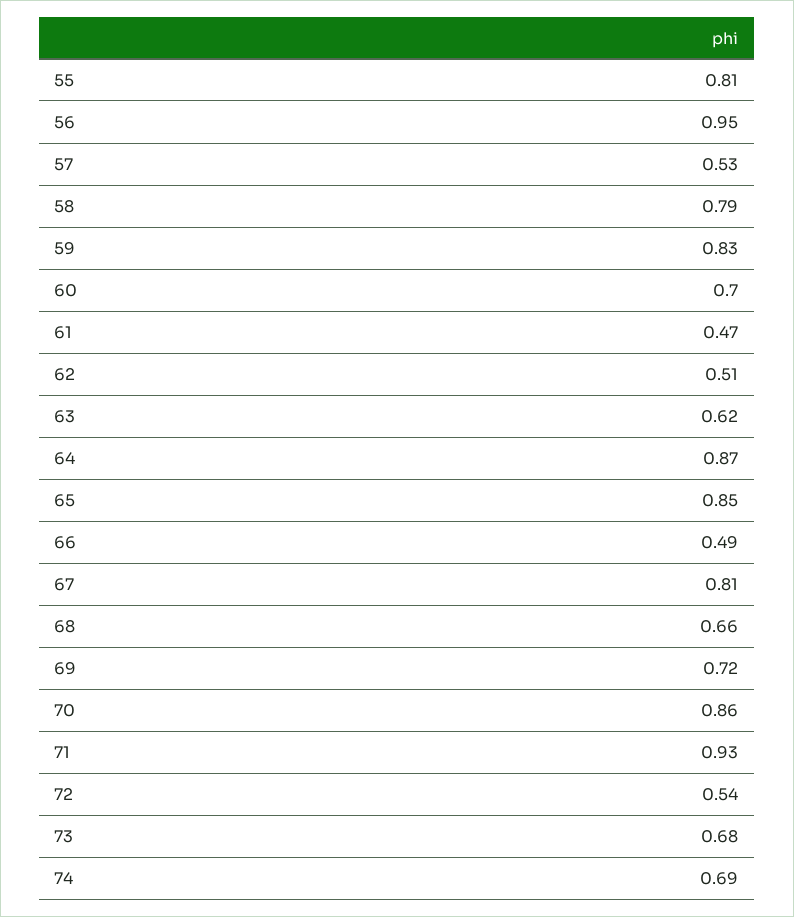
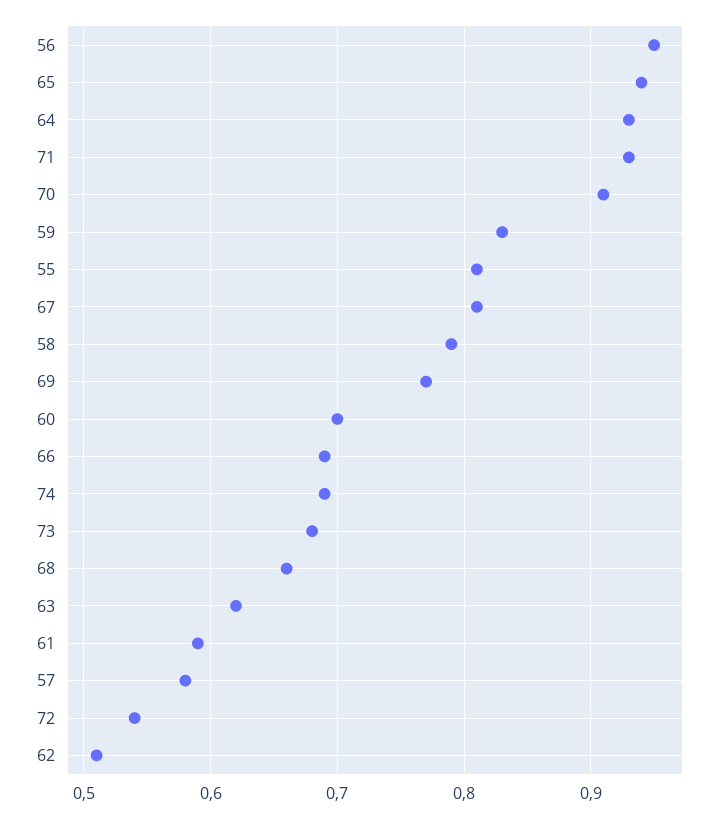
57: 0.53 -> 0.58
61: 0.47 -> 0.59
64: 0.87 -> 0.93
65: 0.85 -> 0.94
66: 0.49 -> 0.69
69: 0.72 -> 0.77
70: 0.86 -> 0.91

